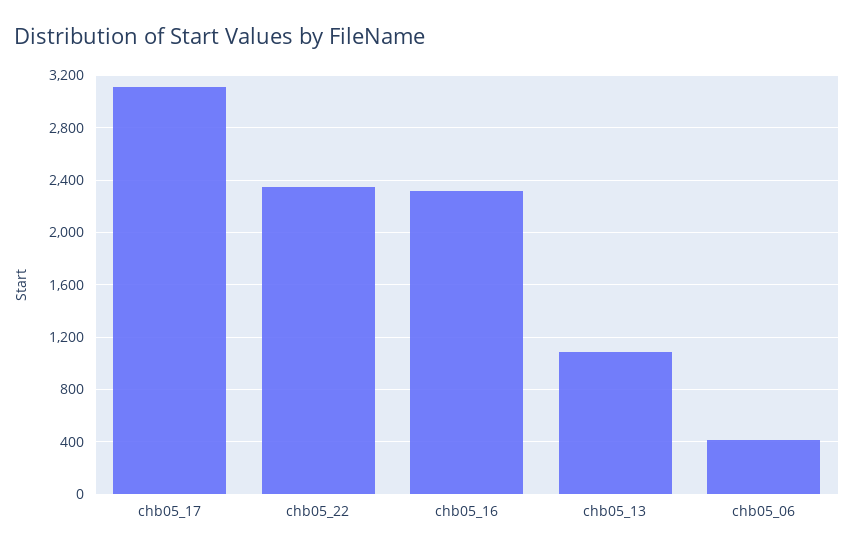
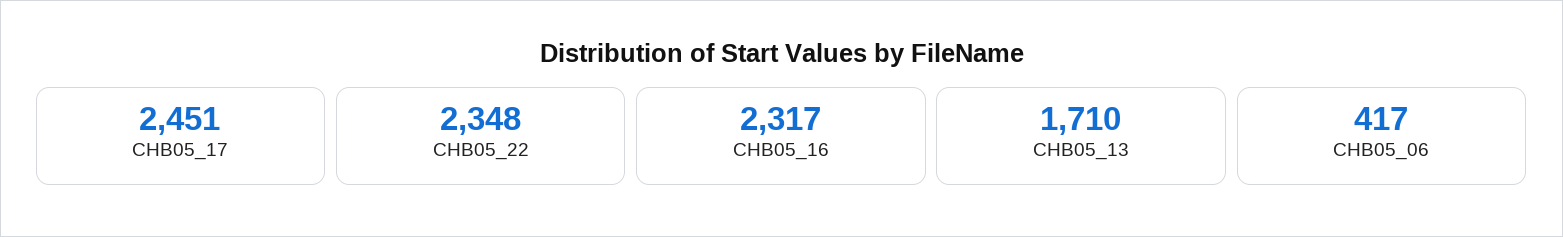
chb05_17: 3100 -> 2451
chb05_13: 1100 -> 1710

